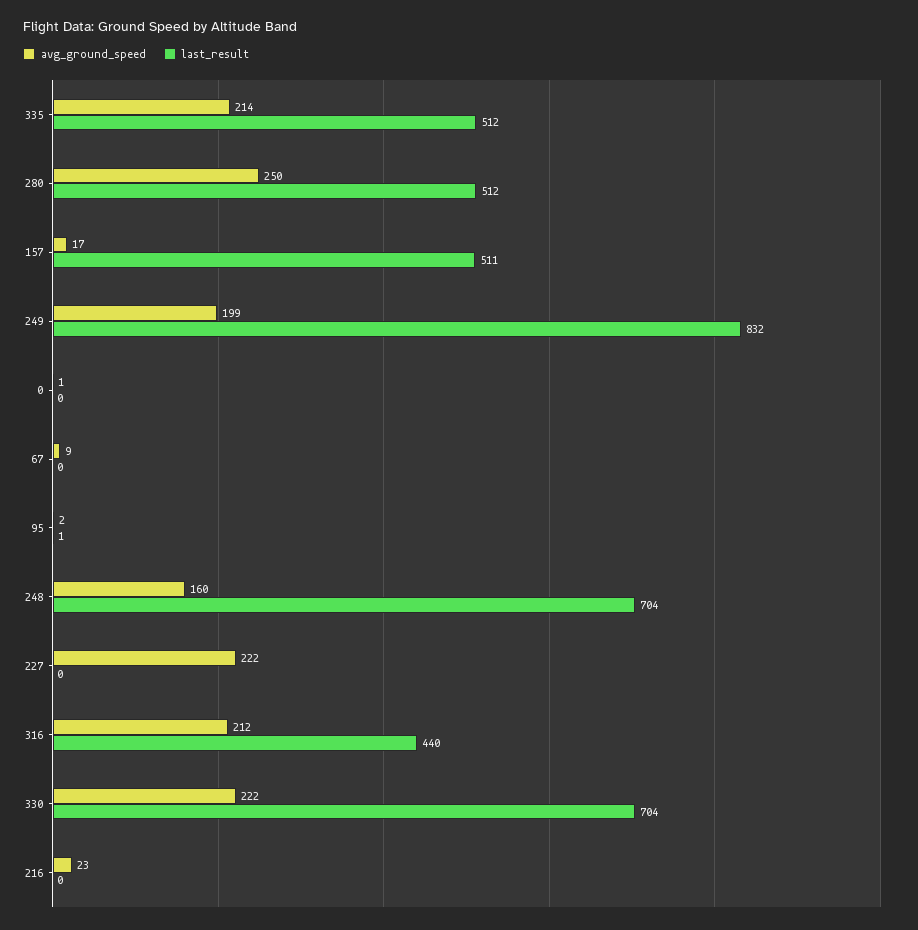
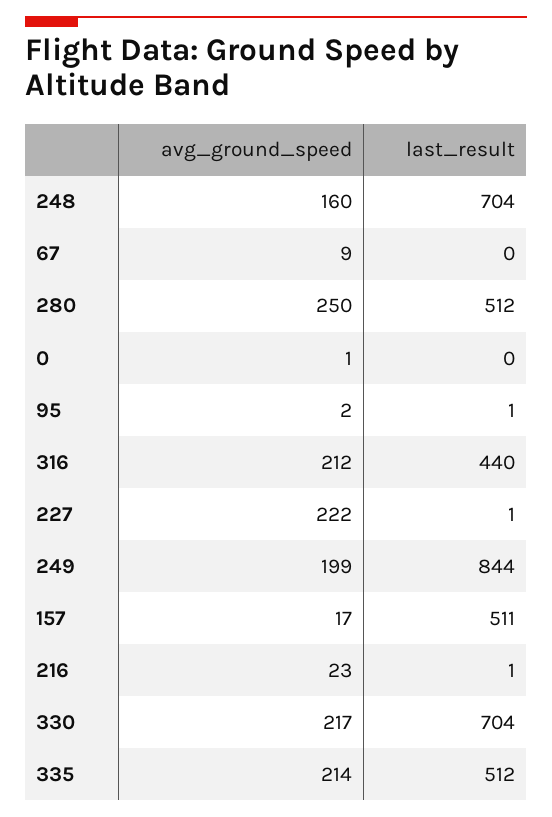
last_result, 249: 832 -> 844
last_result, 227: 0 -> 1
avg_ground_speed, 330: 222 -> 217
last_result, 216: 0 -> 1

